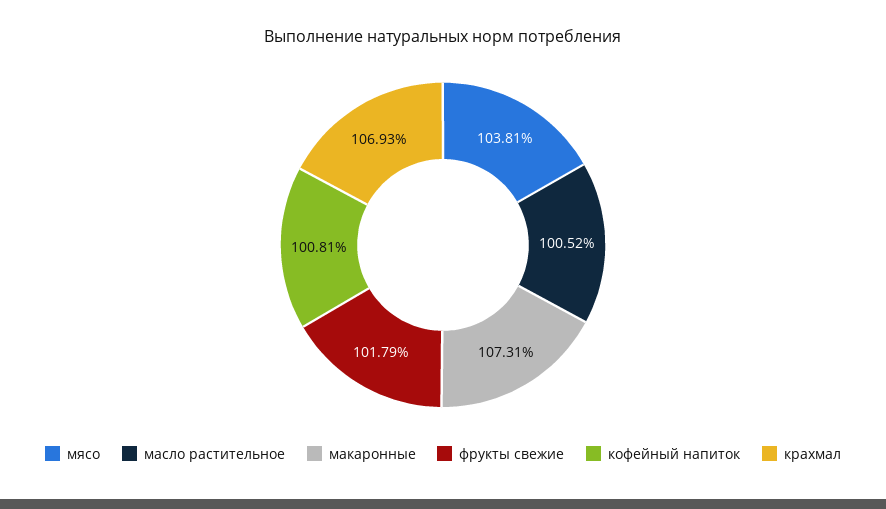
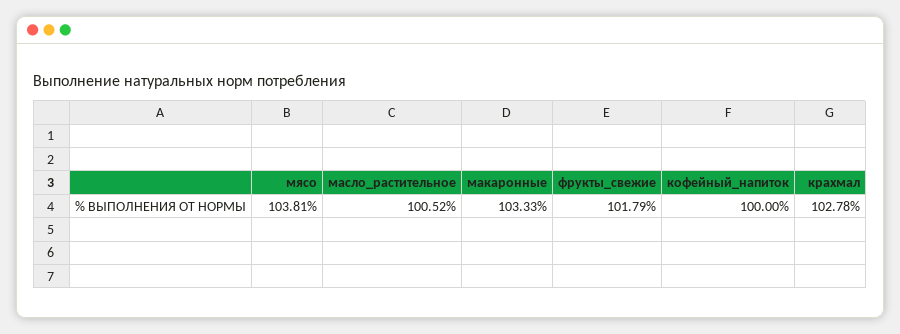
макаронные: 107.31 -> 103.33
кофейный напиток: 100.81 -> 100
крахмал: 106.93 -> 102.78

